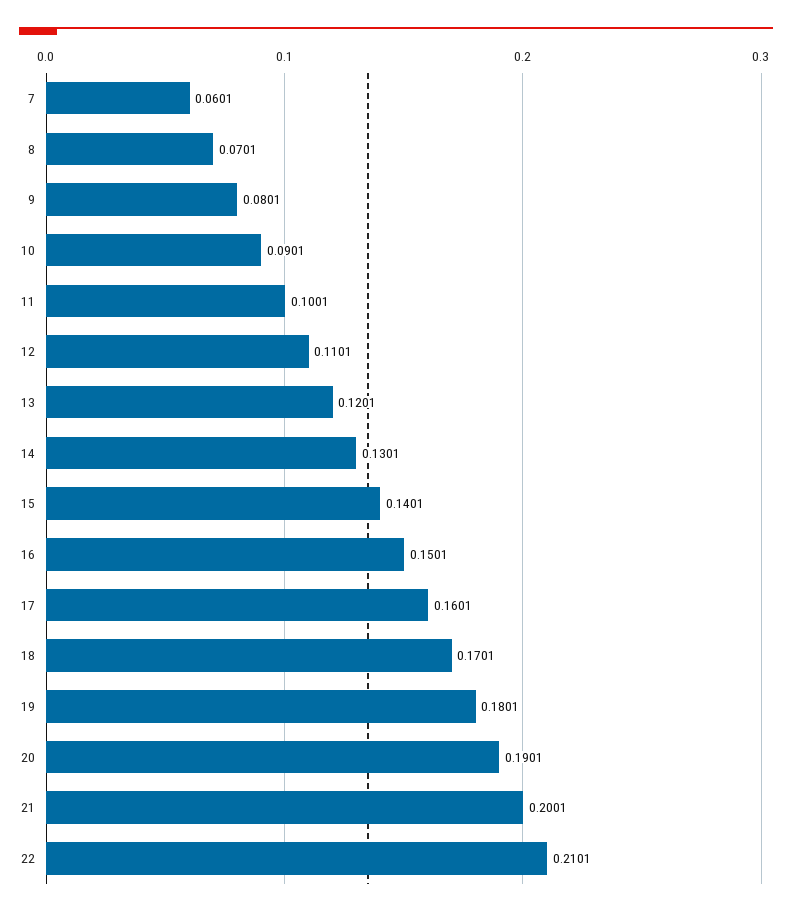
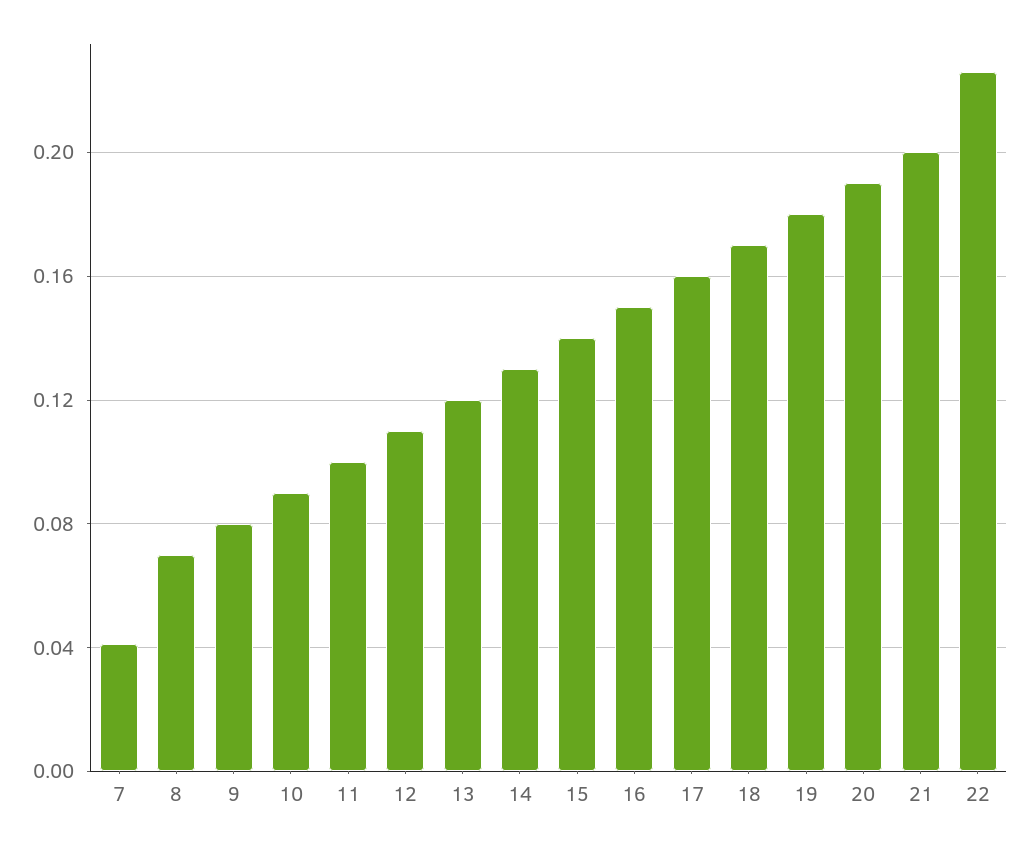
7: 0.0601 -> 0.04
22: 0.2101 -> 0.225

